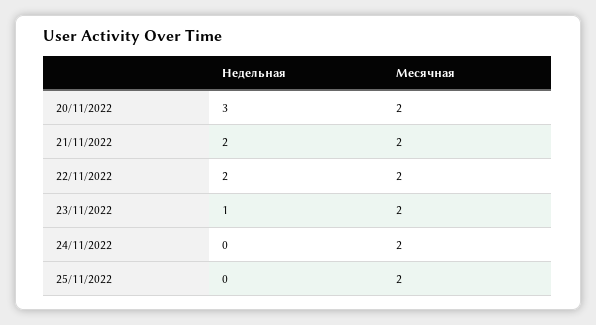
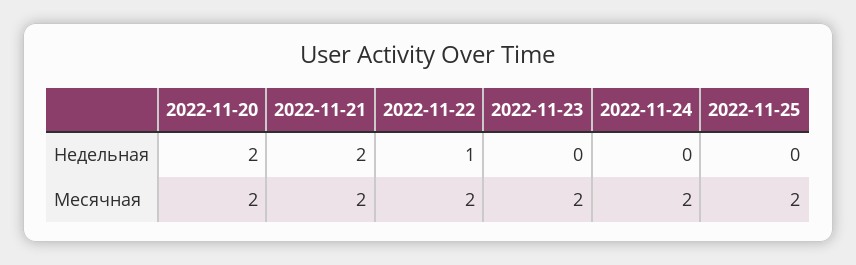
Недельная, 20/11/2022: 3 -> 2
Недельная, 22/11/2022: 2 -> 1
Недельная, 23/11/2022: 1 -> 0

